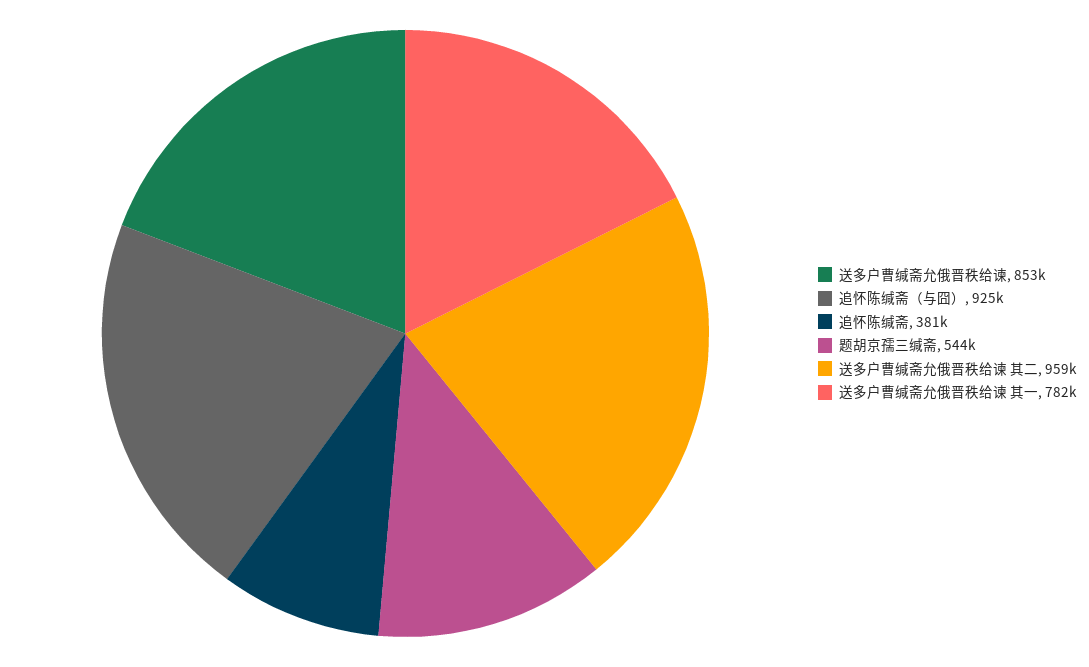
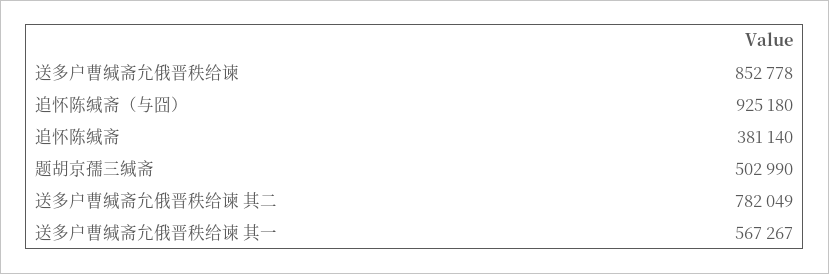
题胡京孺三缄斋: 544000 -> 502990
送多户曹缄斋允俄晋秩给谏 其二: 959000 -> 782049
送多户曹缄斋允俄晋秩给谏 其一: 782000 -> 567267

